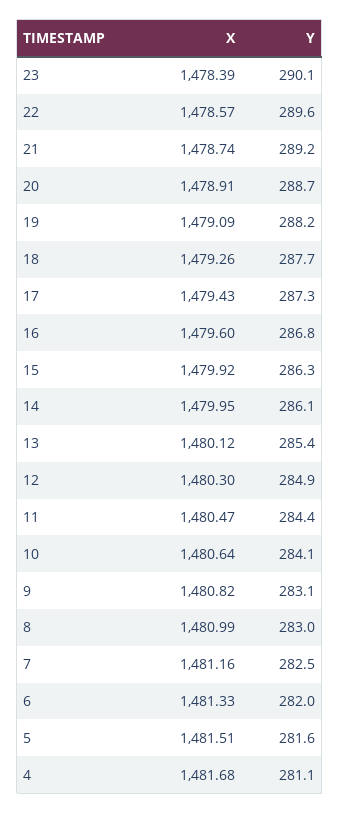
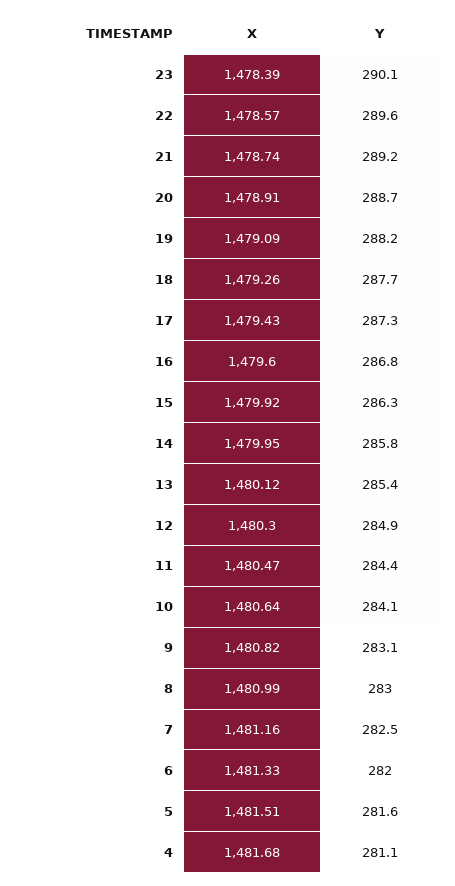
Y, 14: 286.1 -> 285.8

